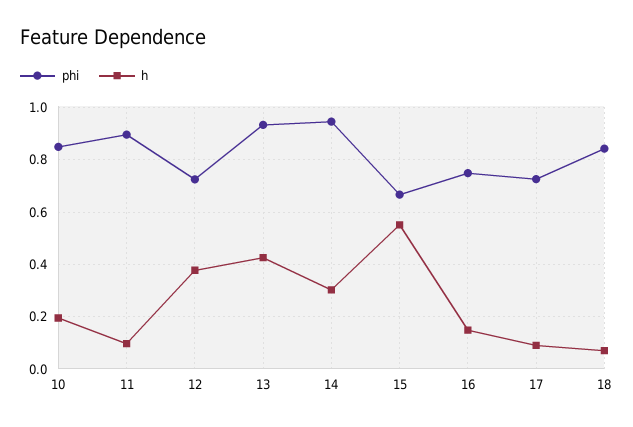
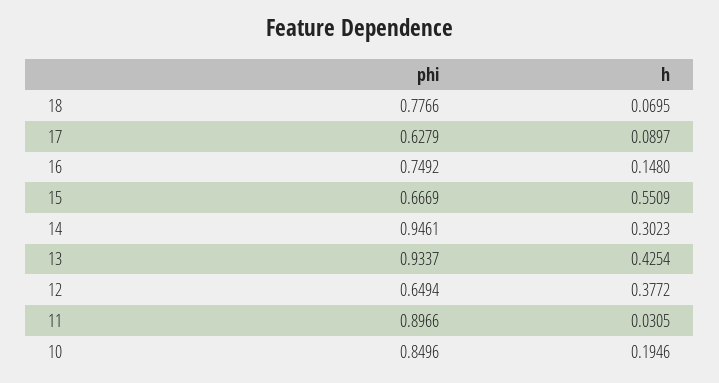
h, 11: 0.1 -> 0.0305
phi, 12: 0.725 -> 0.6494
phi, 17: 0.725 -> 0.6279
phi, 18: 0.85 -> 0.7766

